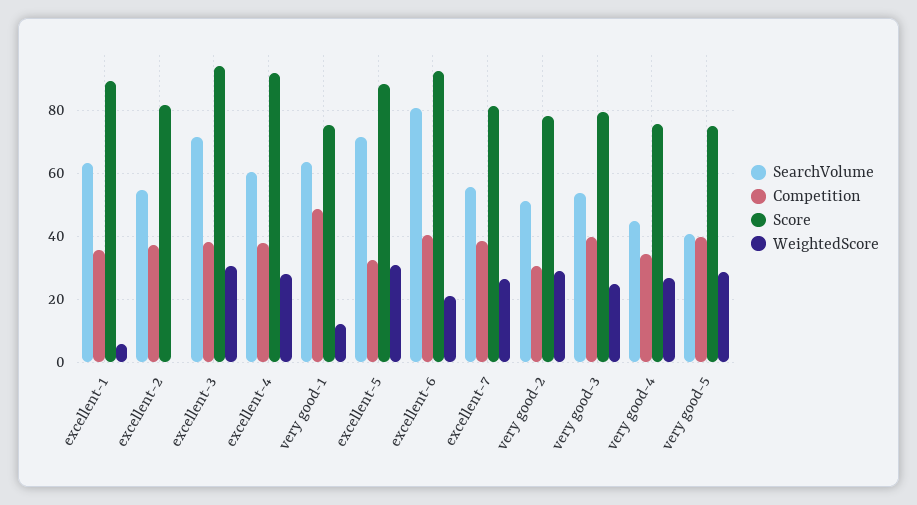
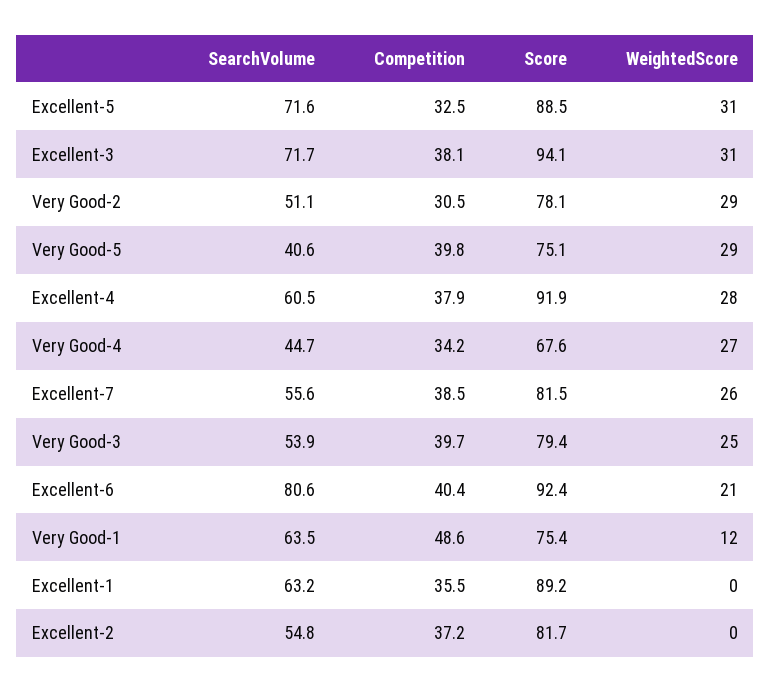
WeightedScore, excellent-1: 6 -> 0
Score, very good-4: 76 -> 67.6

